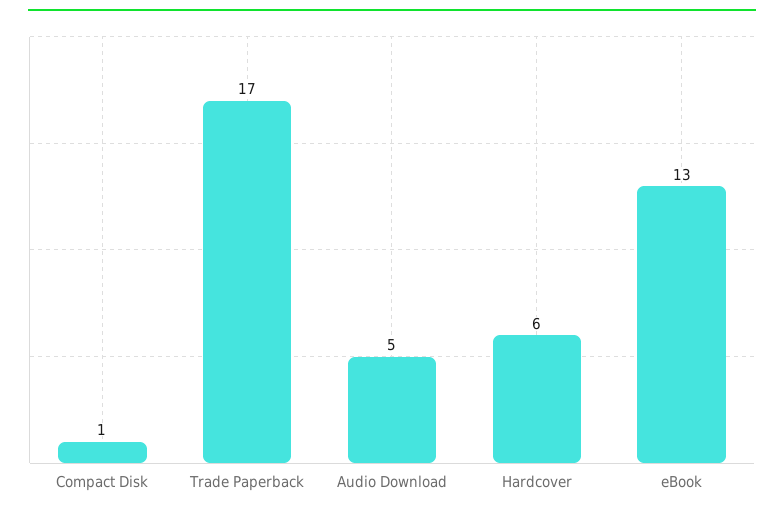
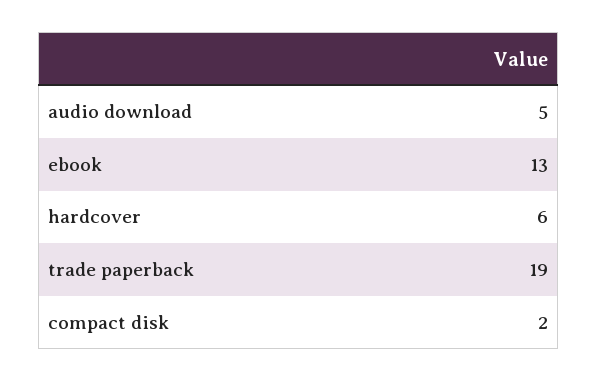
Compact Disk: 1 -> 2
Trade Paperback: 17 -> 19

